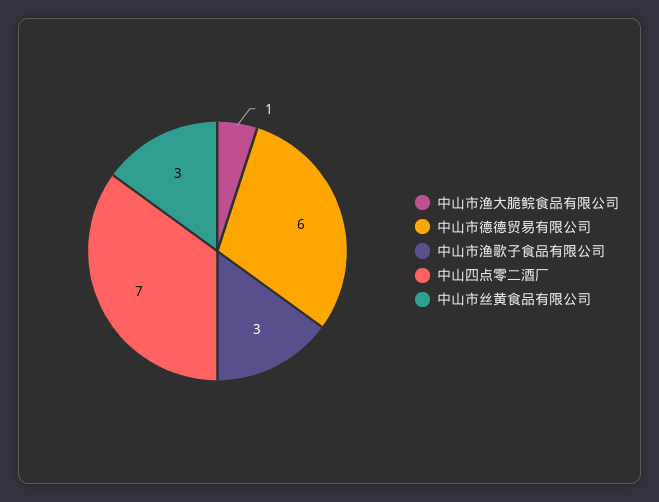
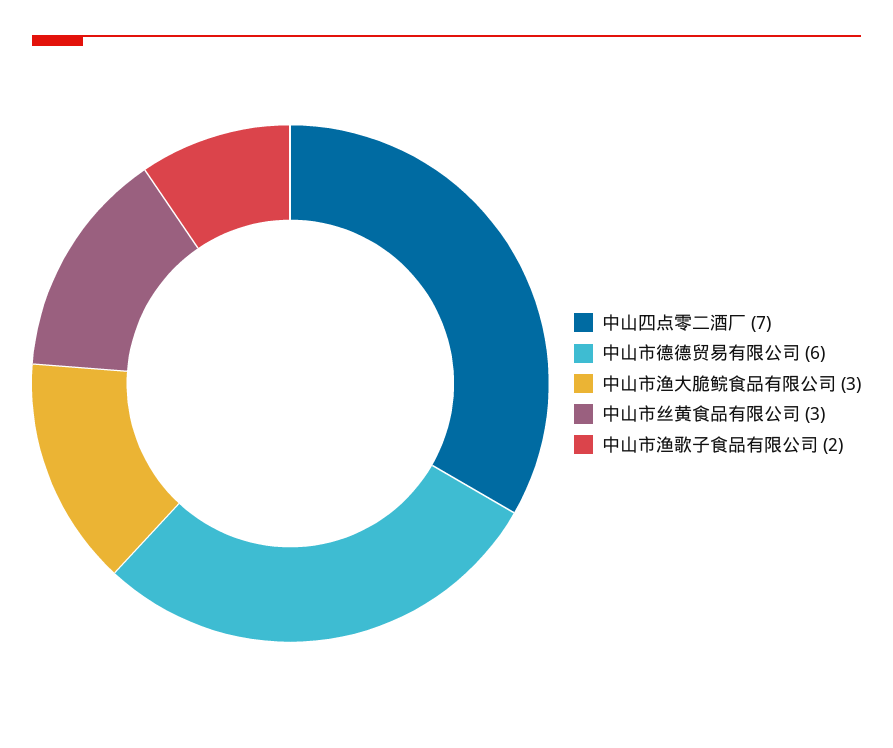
中山市渔大脆鲩食品有限公司: 1 -> 3
中山市渔歌子食品有限公司: 3 -> 2

